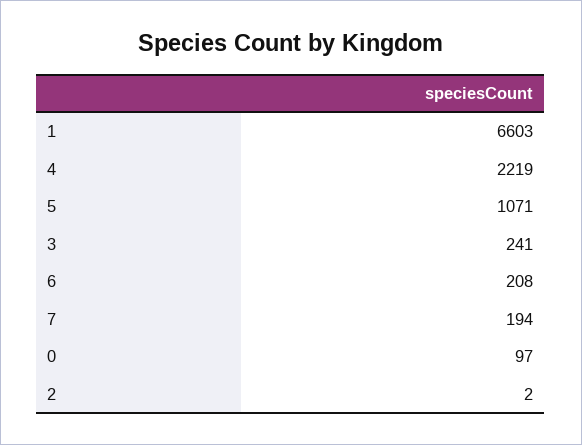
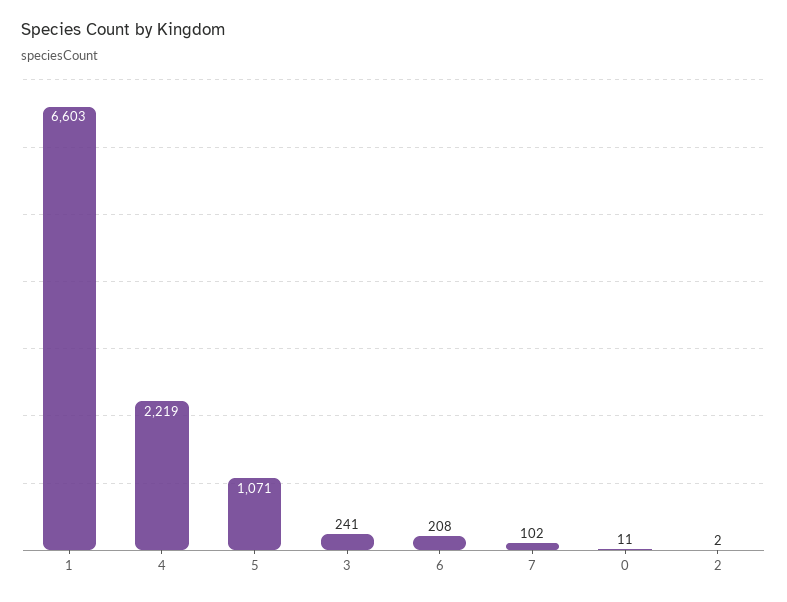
7: 194 -> 102
0: 97 -> 11

